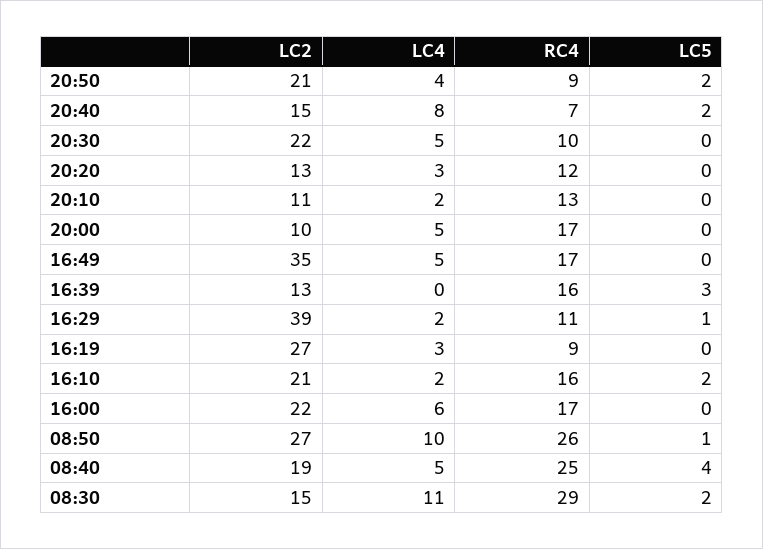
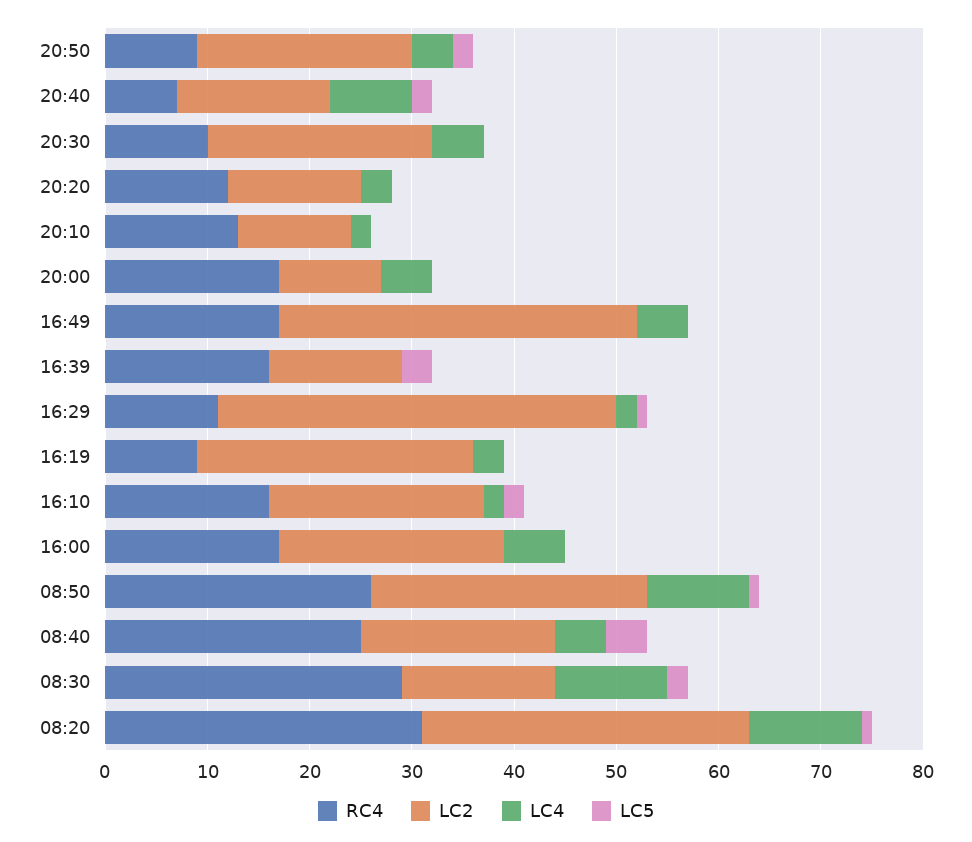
RC4, 08:20: none -> 31
LC2, 08:20: none -> 32
LC4, 08:20: none -> 11
LC5, 08:20: none -> 1

